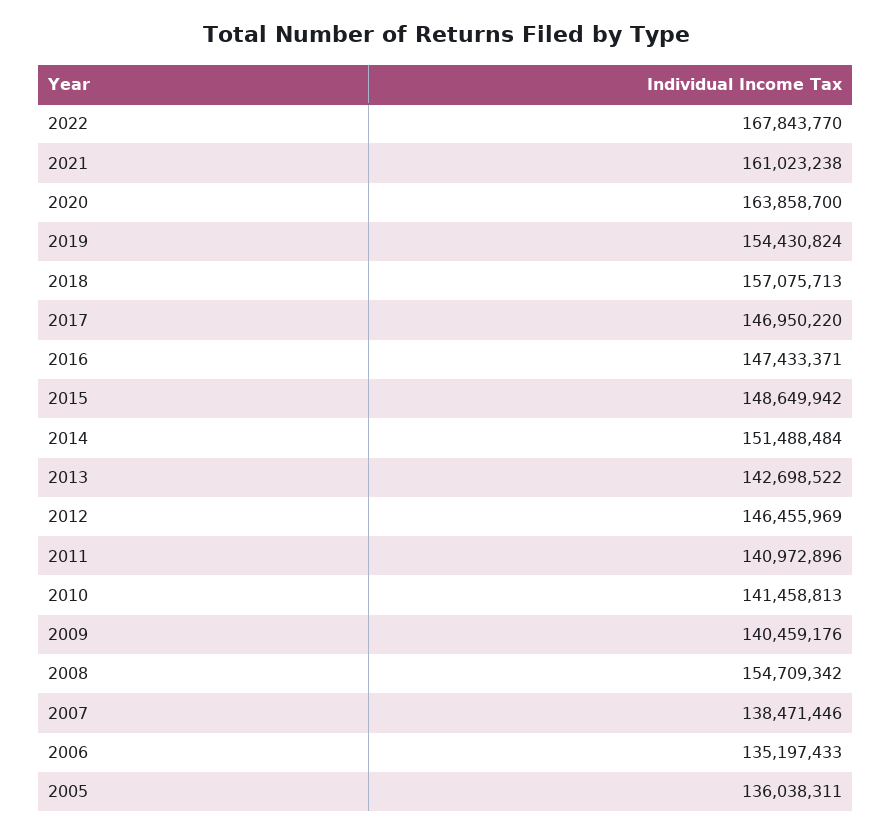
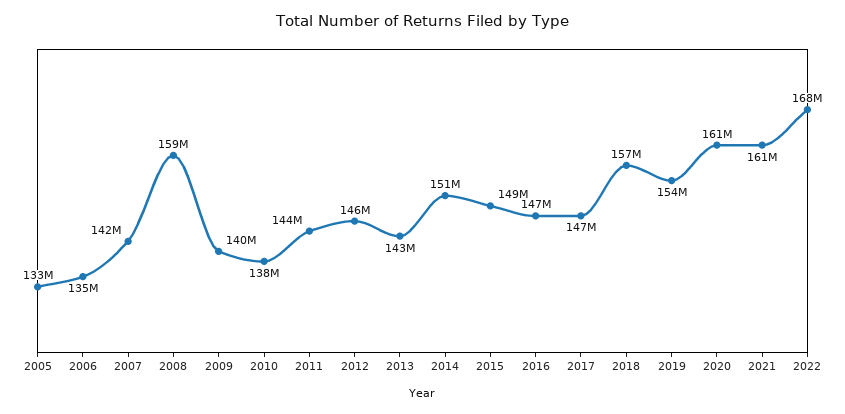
2020: 163858700 -> 161000000
2011: 140972896 -> 144000000
2010: 141458813 -> 138000000
2008: 154709342 -> 159000000
2007: 138471446 -> 142000000
2005: 136038311 -> 133000000

